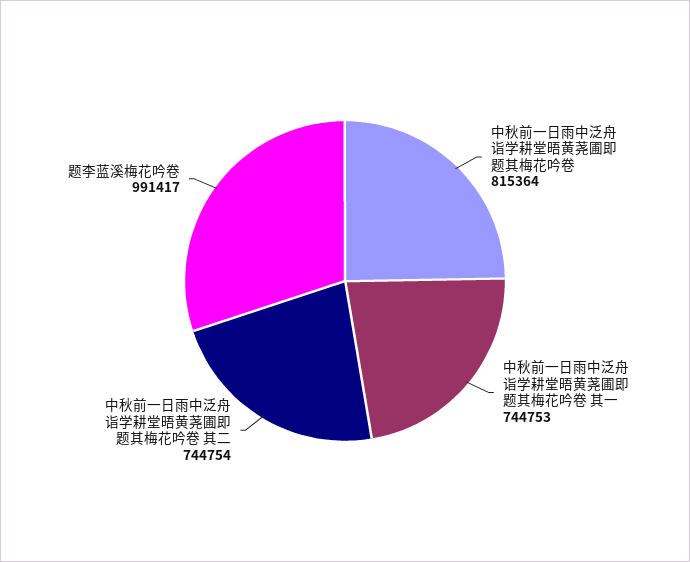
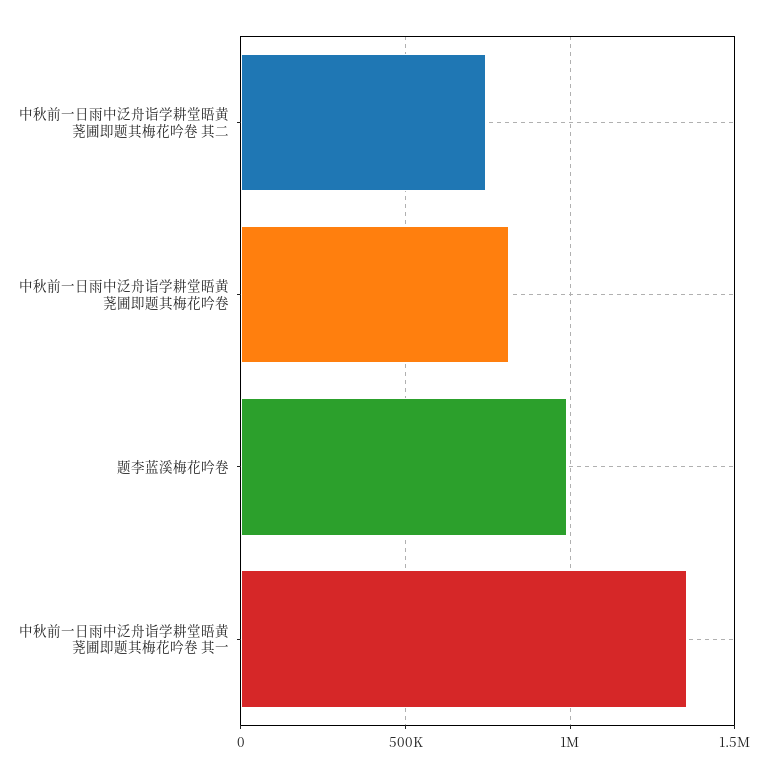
中秋前一日雨中泛舟诣学耕堂晤黄荛圃即题其梅花吟卷 其一: 744753 -> 1350000

